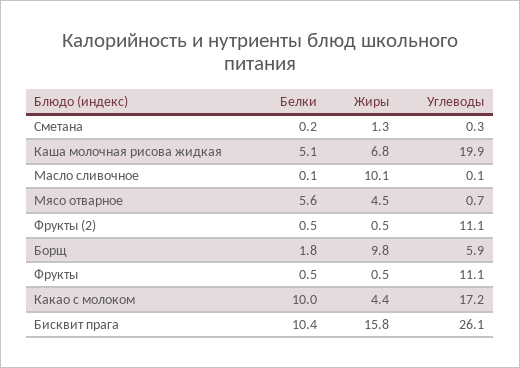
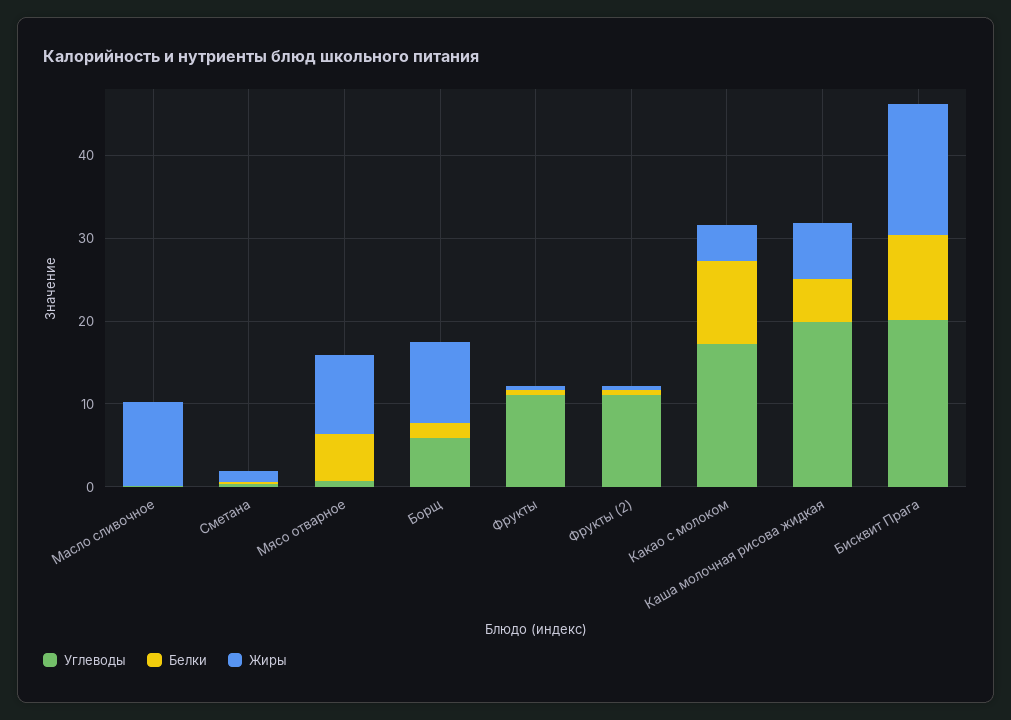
Жиры, Мясо отварное: 4.5 -> 10
Углеводы, Бисквит прага: 26.1 -> 20

